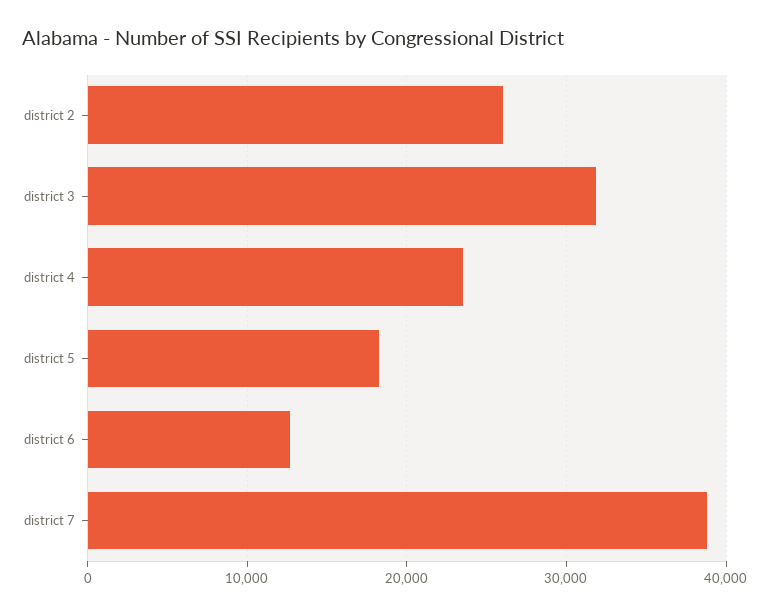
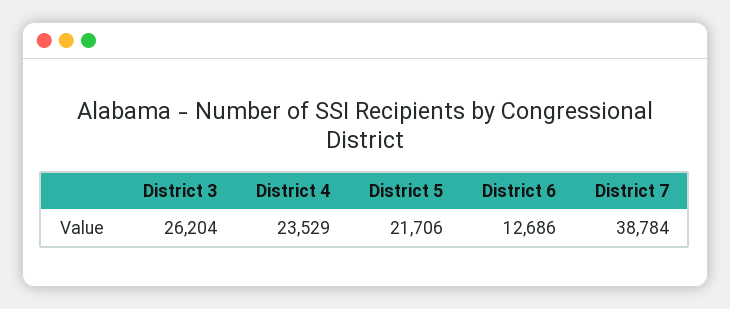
district 2: 26000 -> none
district 3: 32000 -> 26204
district 5: 18000 -> 21706

